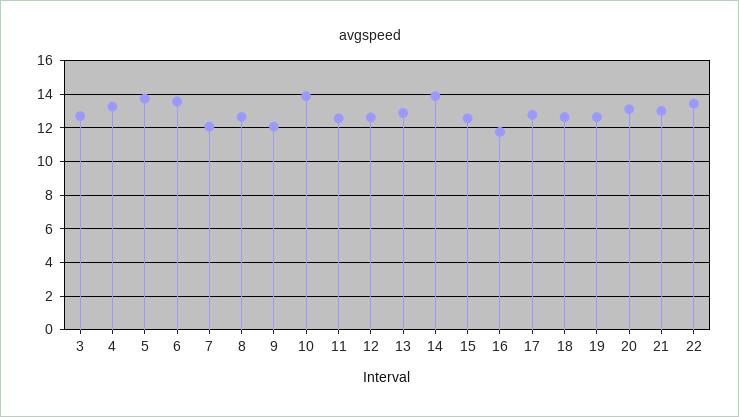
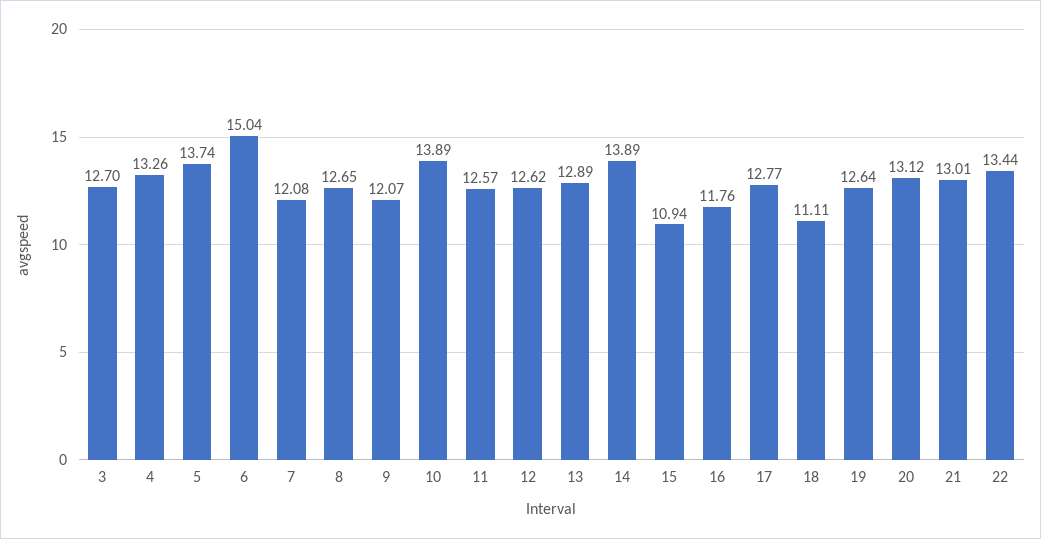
6: 13.5 -> 15.04
15: 12.5 -> 10.94
18: 12.5 -> 11.11

